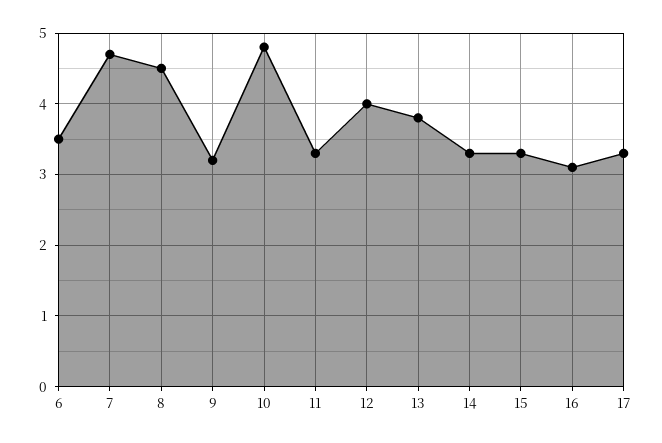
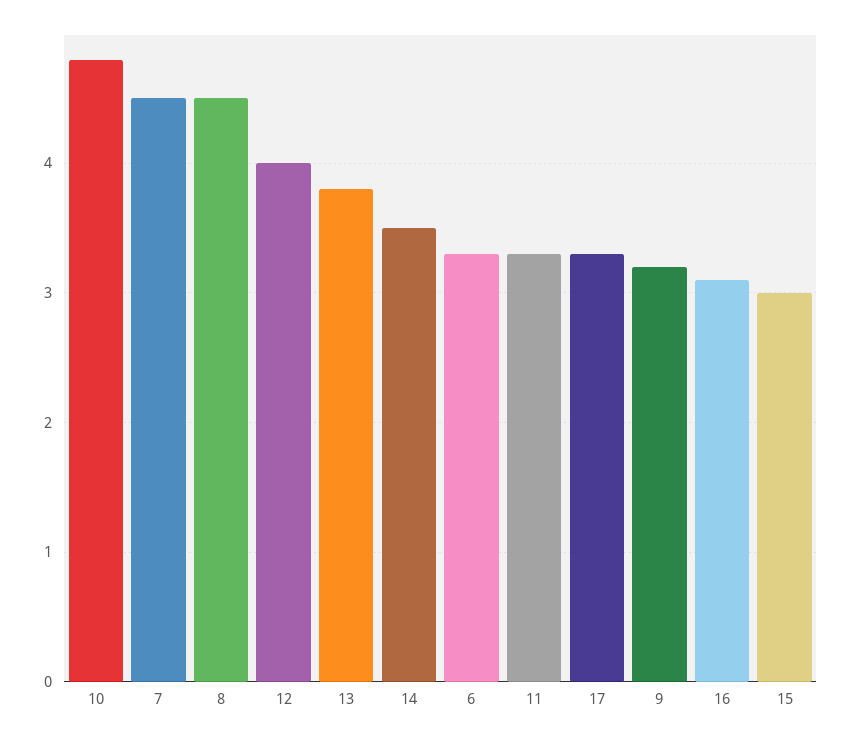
6: 3.5 -> 3.3
7: 4.7 -> 4.5
14: 3.3 -> 3.5
15: 3.3 -> 3

